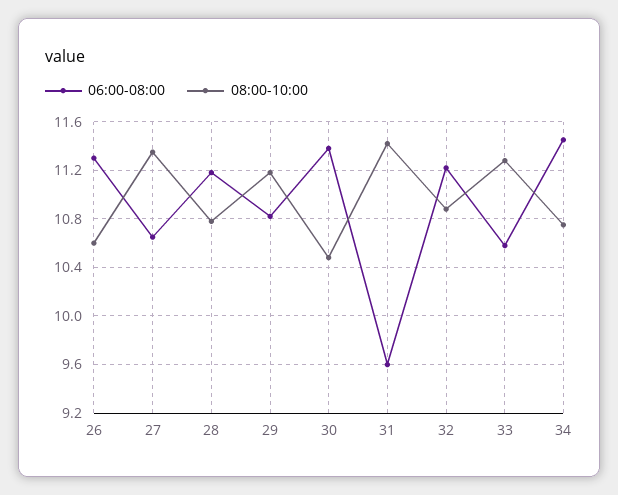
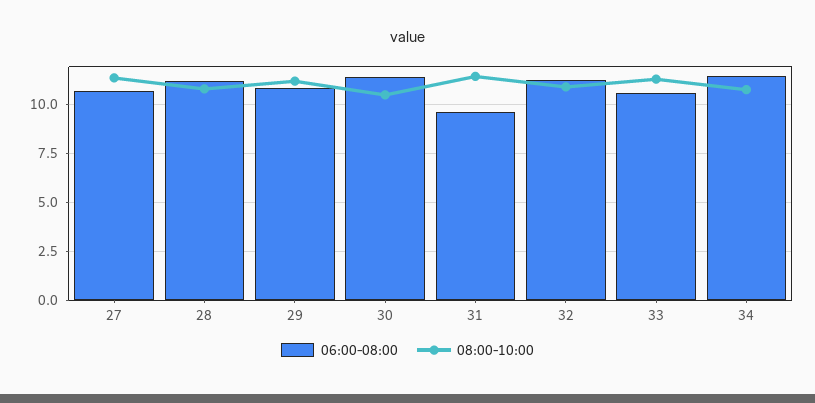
06:00-08:00, 26: 11.3 -> none
08:00-10:00, 26: 10.6 -> none

